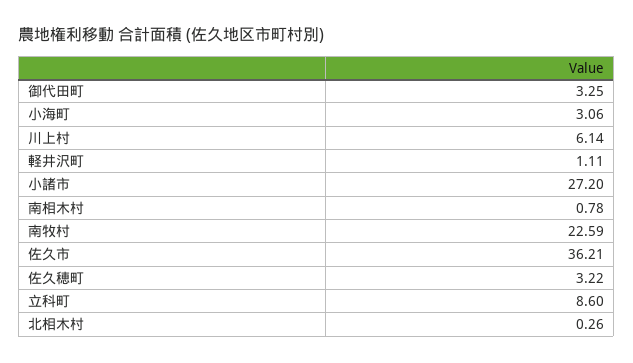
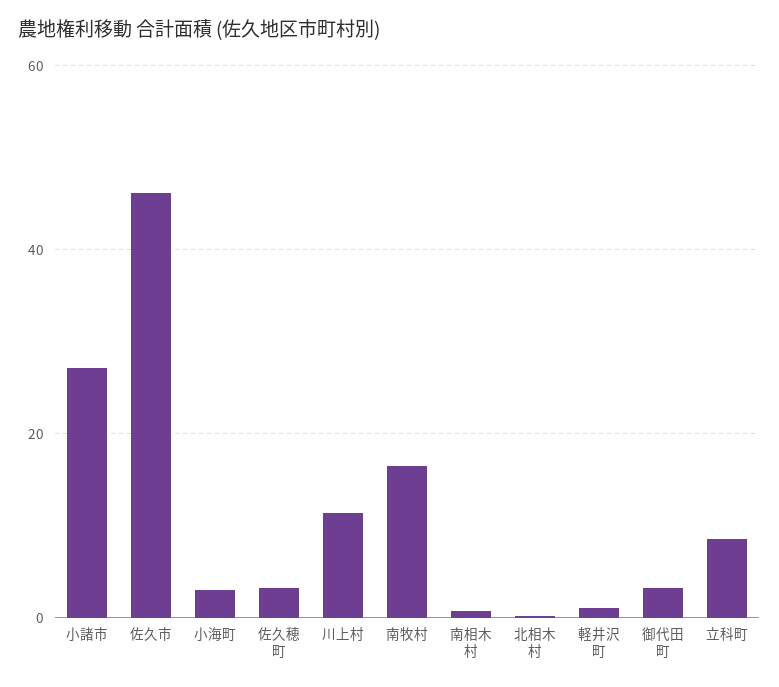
川上村: 6.14 -> 12
南牧村: 22.59 -> 16
佐久市: 36.21 -> 46

